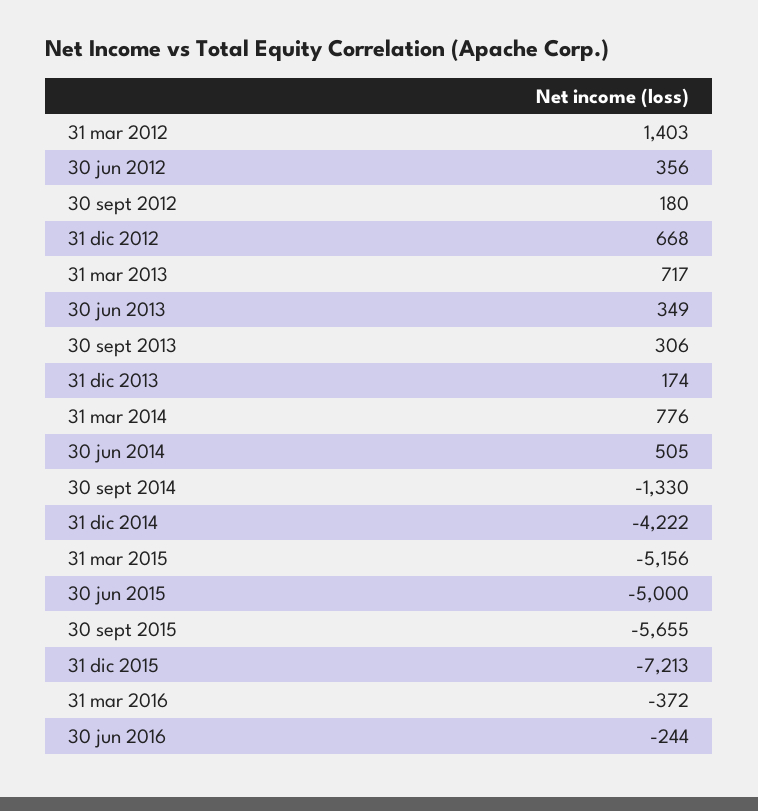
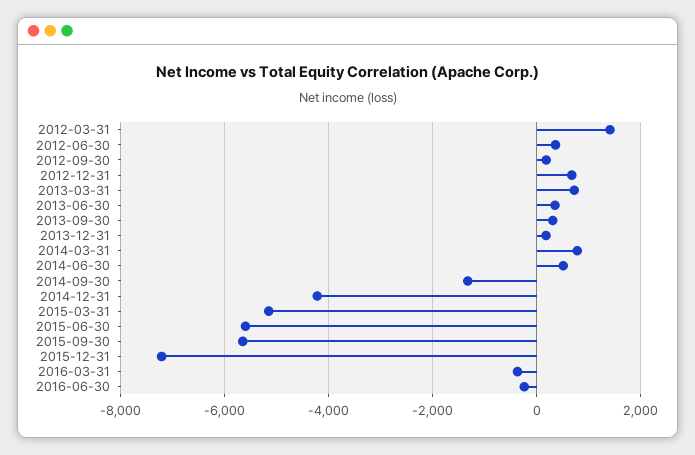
30 jun 2015: -5000 -> -5600

